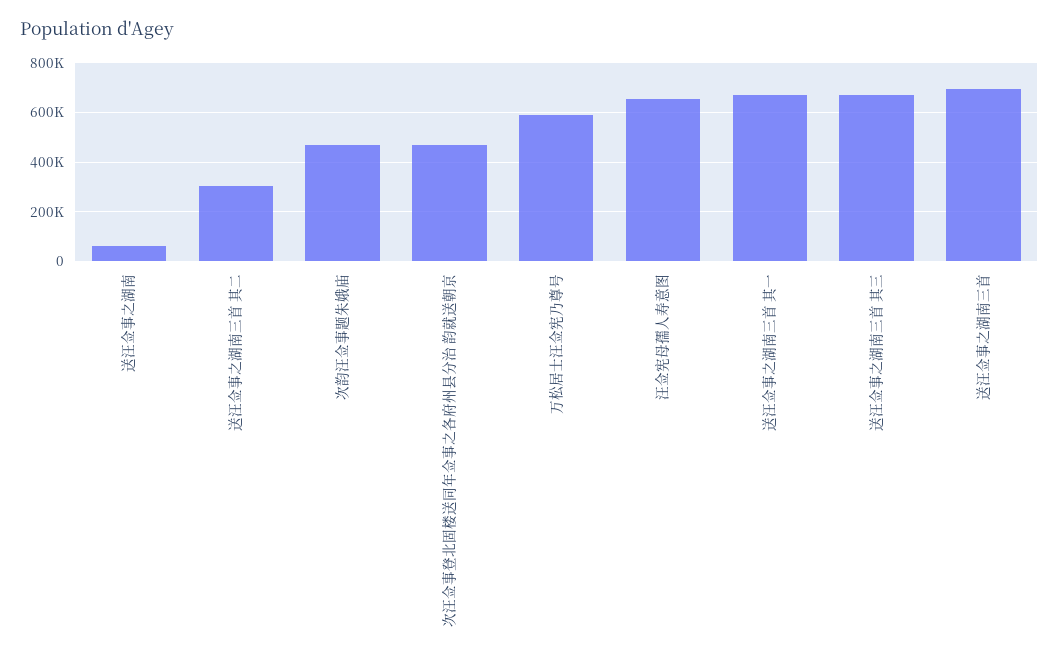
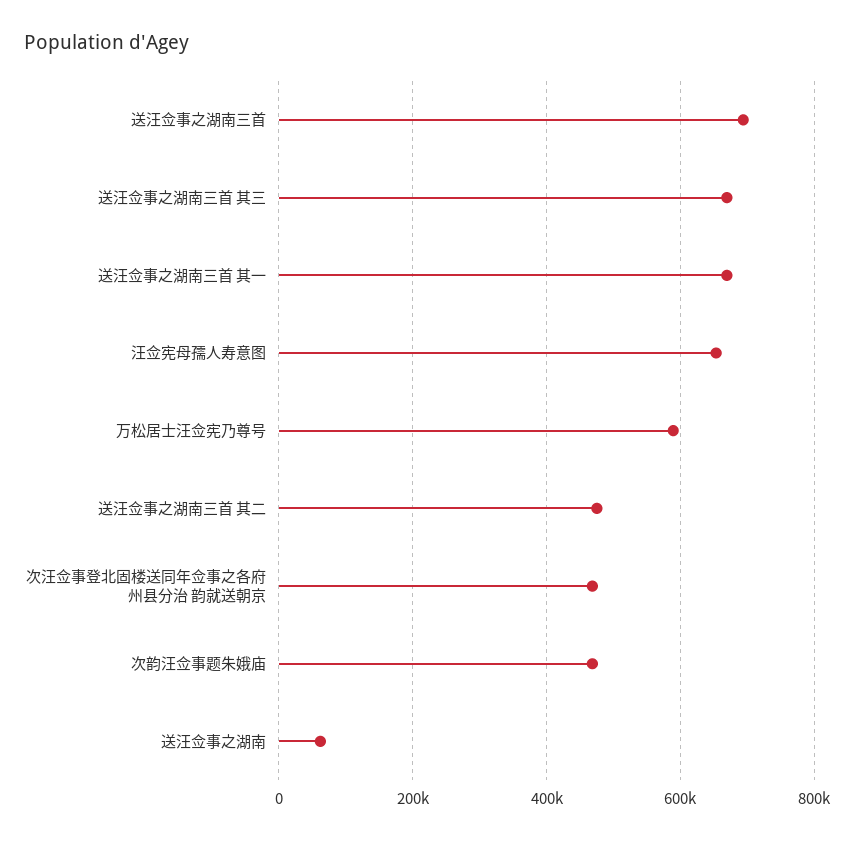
送汪佥事之湖南三首 其二: 300000 -> 480000

